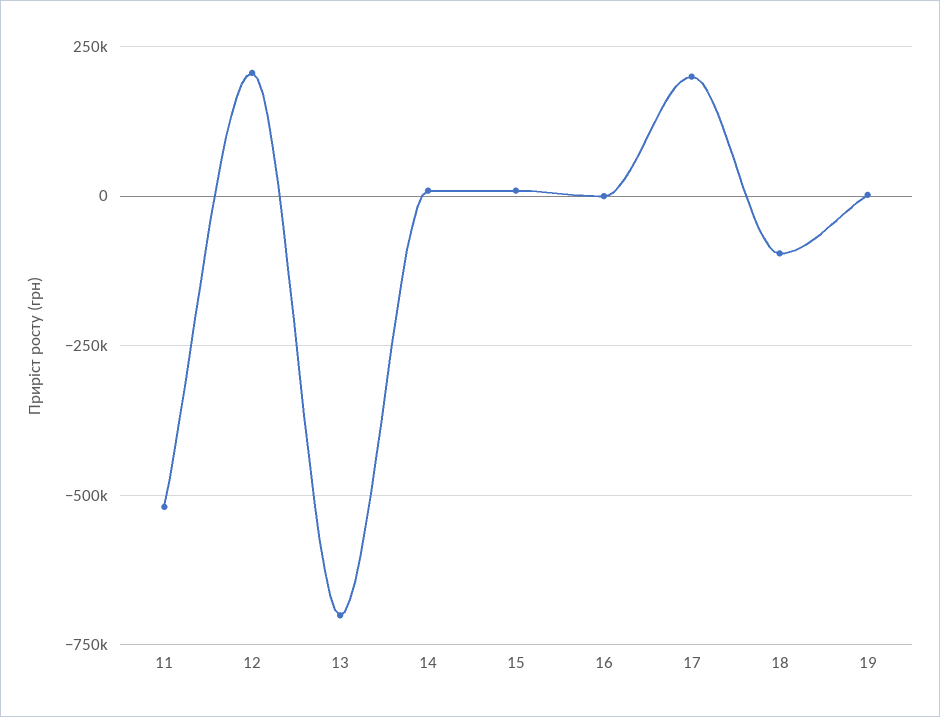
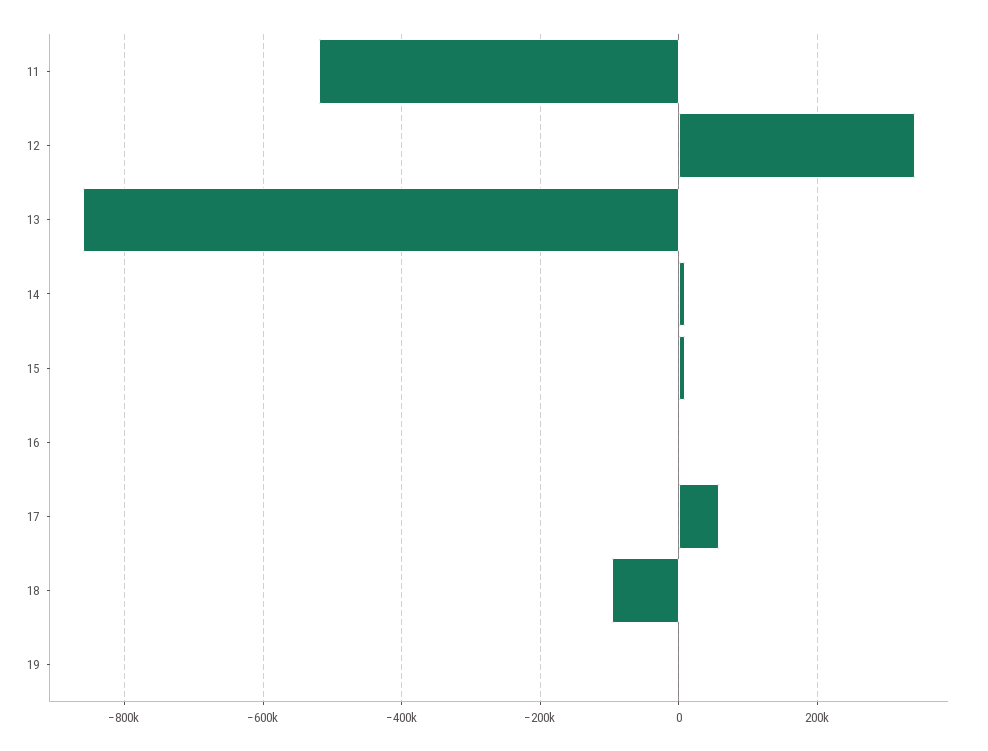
12: 200000 -> 340000
13: -700000 -> -860000
17: 200000 -> 60000

